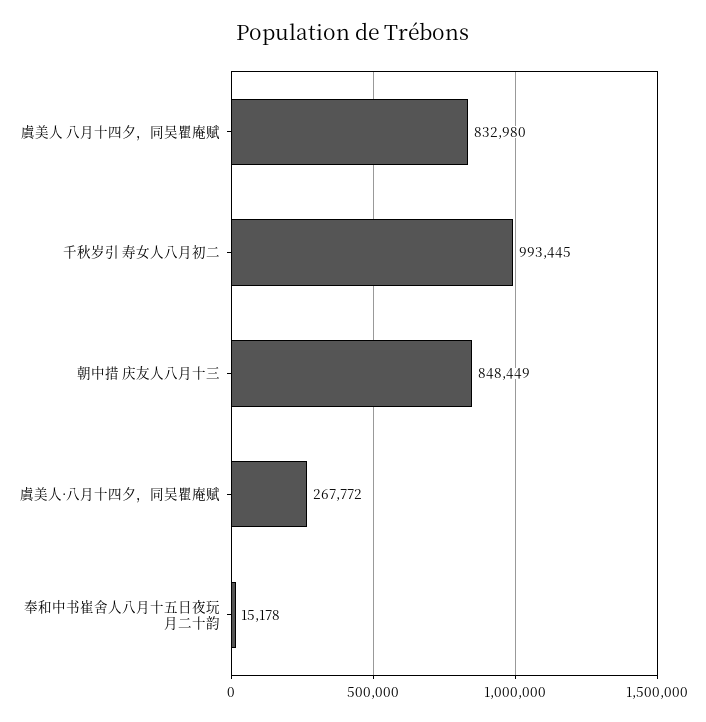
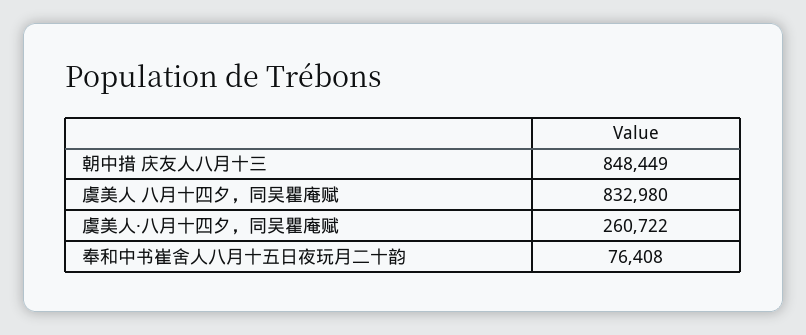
千秋岁引 寿女人八月初二: 993445 -> none
虞美人·八月十四夕，同吴瞿庵赋: 267772 -> 260722
奉和中书崔舍人八月十五日夜玩月二十韵: 15178 -> 76408

